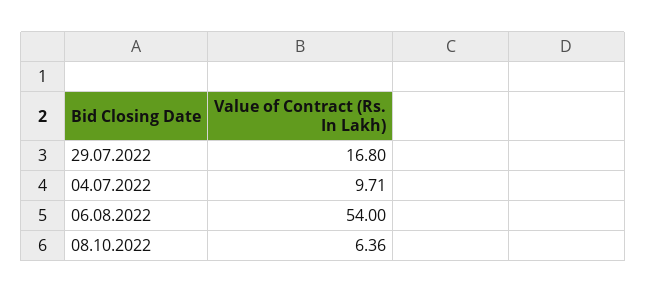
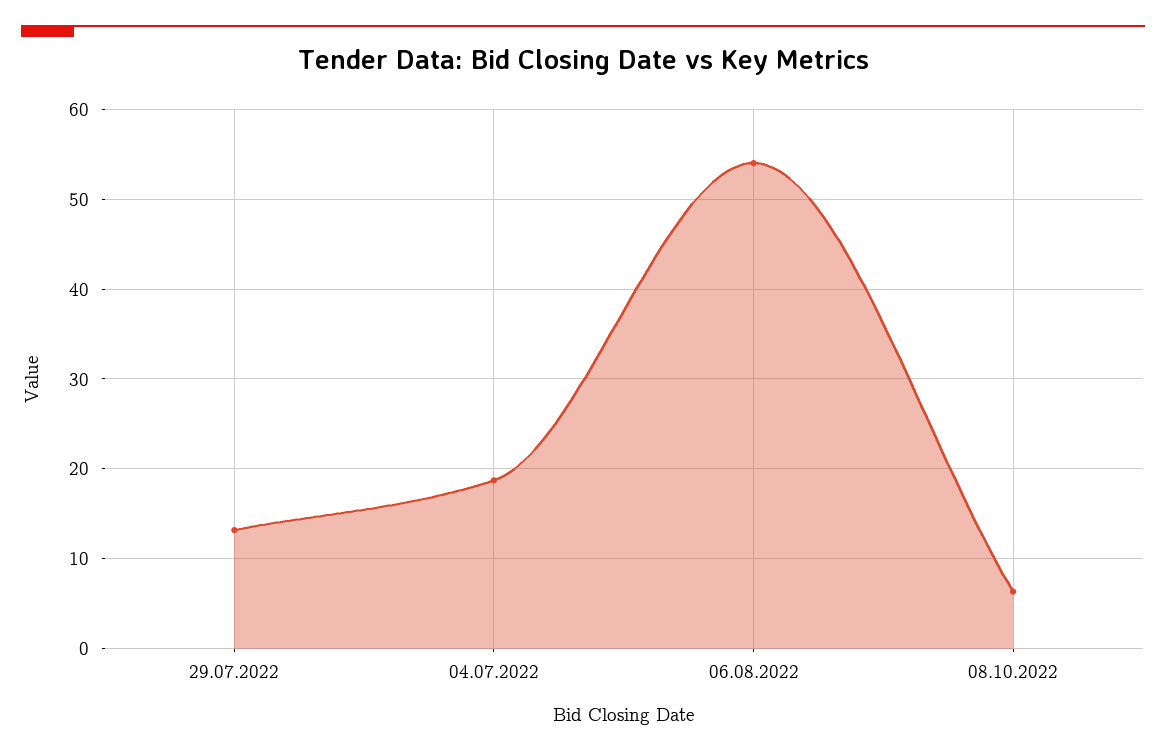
29.07.2022: 16.8 -> 13
04.07.2022: 9.71 -> 19

